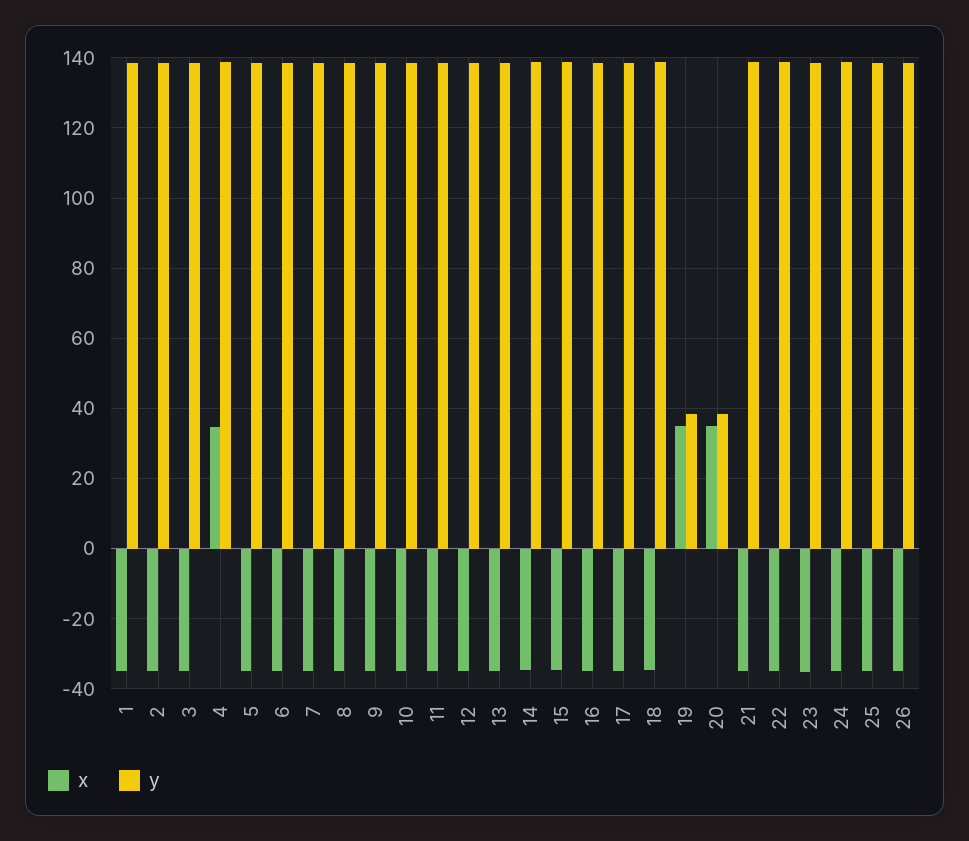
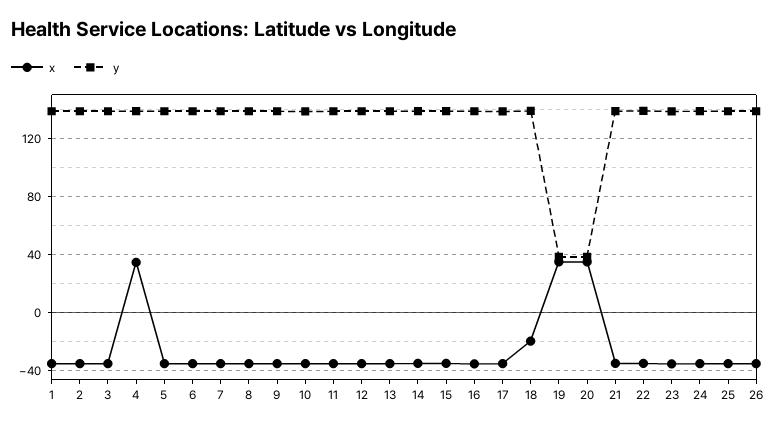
x, 18: -34 -> -20

